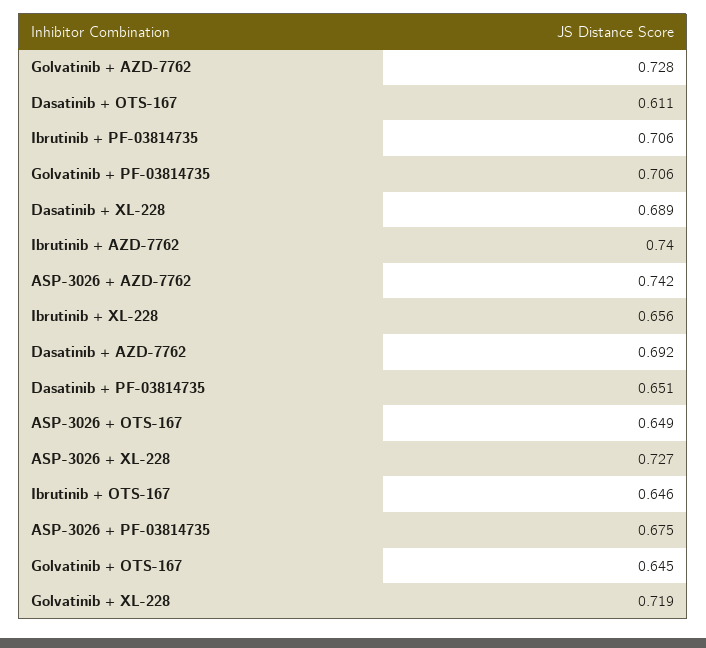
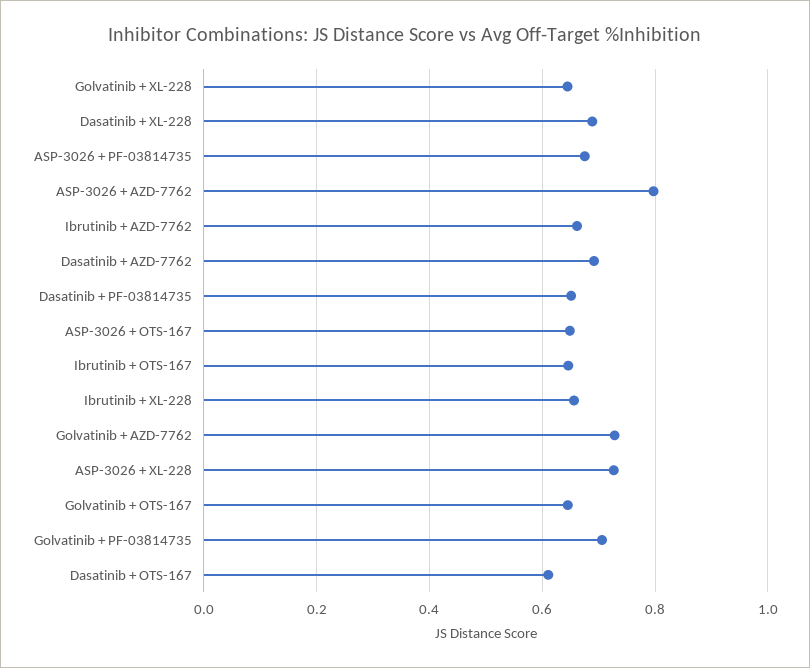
Ibrutinib + PF-03814735: 0.706 -> none
Ibrutinib + AZD-7762: 0.74 -> 0.66
ASP-3026 + AZD-7762: 0.742 -> 0.8
Golvatinib + XL-228: 0.719 -> 0.64

